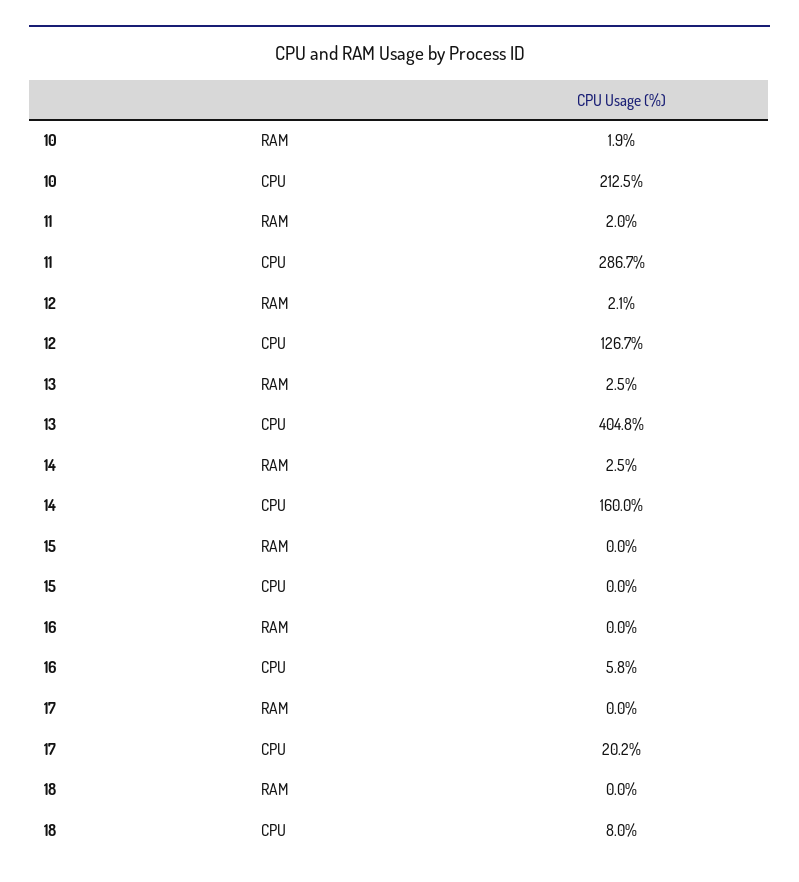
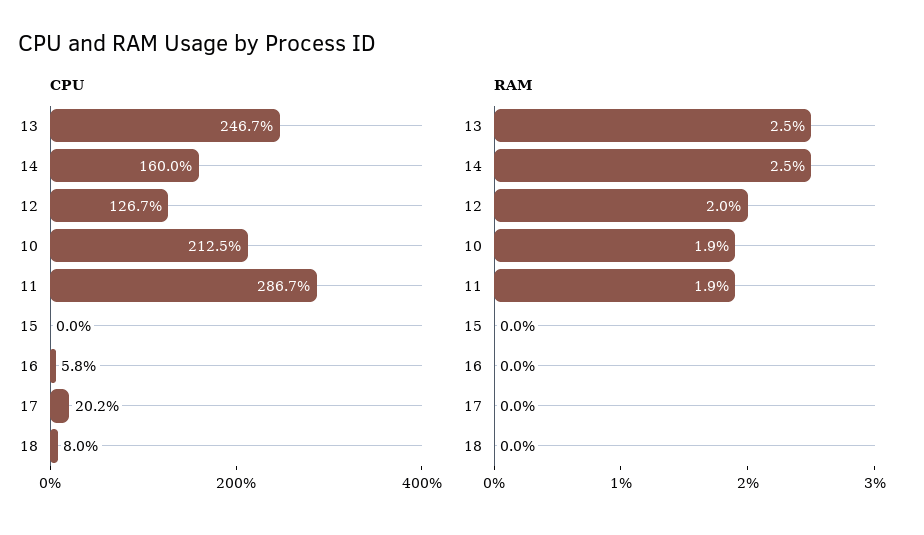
RAM, 11: 2 -> 1.9
RAM, 12: 2.1 -> 2
CPU, 13: 404.8 -> 246.7

